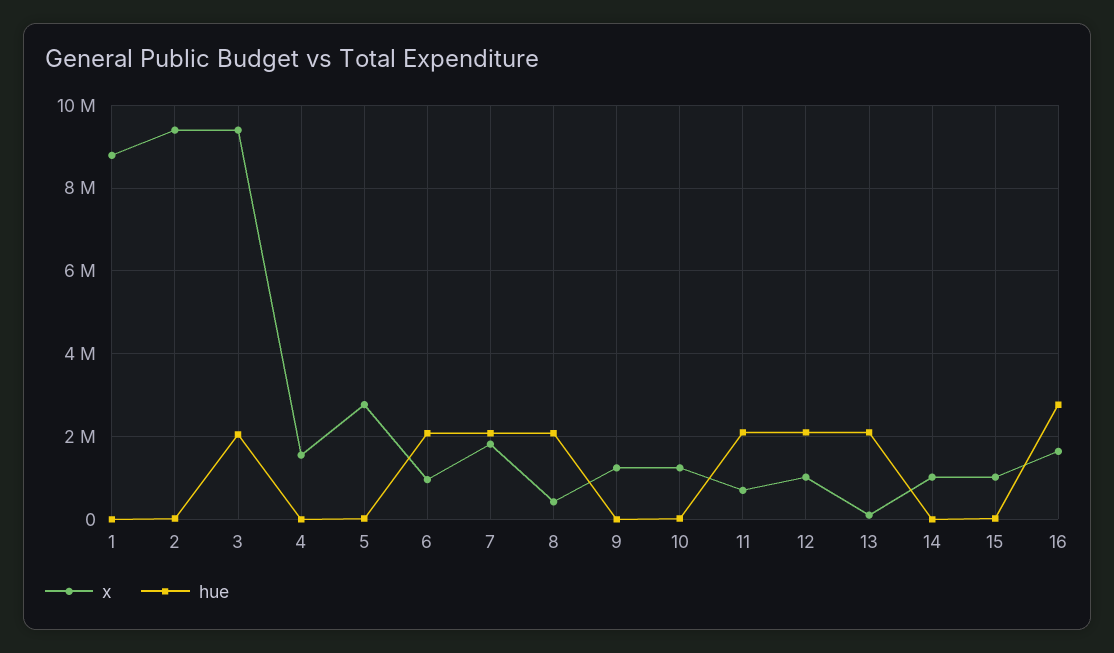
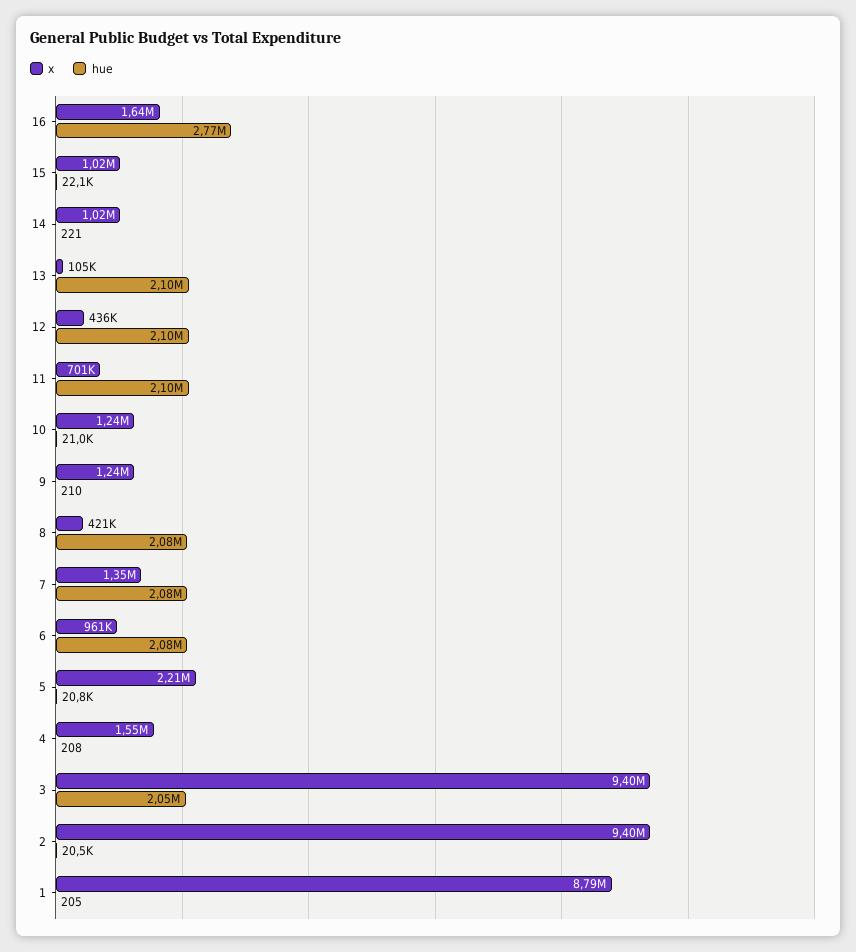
x, 5: 2800000 -> 2210000
x, 7: 1800000 -> 1350000
x, 12: 1000000 -> 436000

